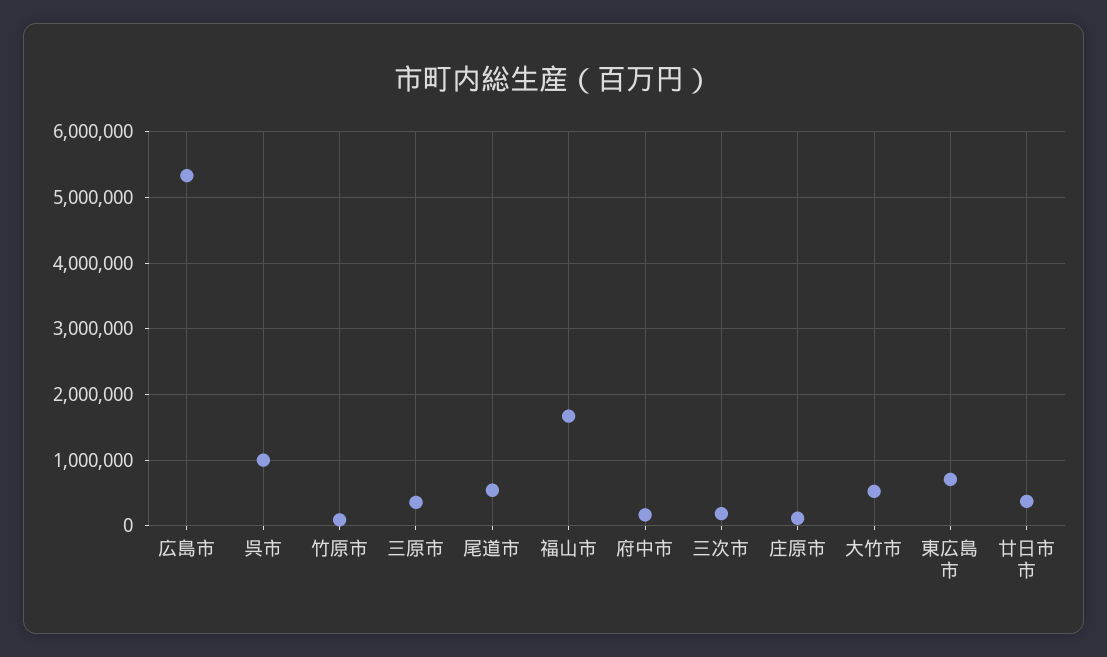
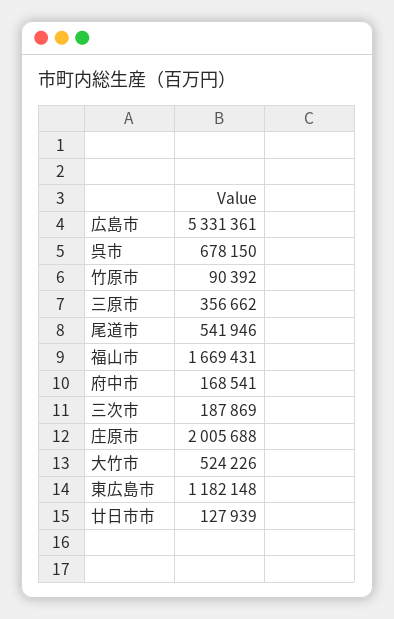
呉市: 1000000 -> 678150
庄原市: 100000 -> 2005688
東広島市: 700000 -> 1182148
廿日市市: 400000 -> 127939

